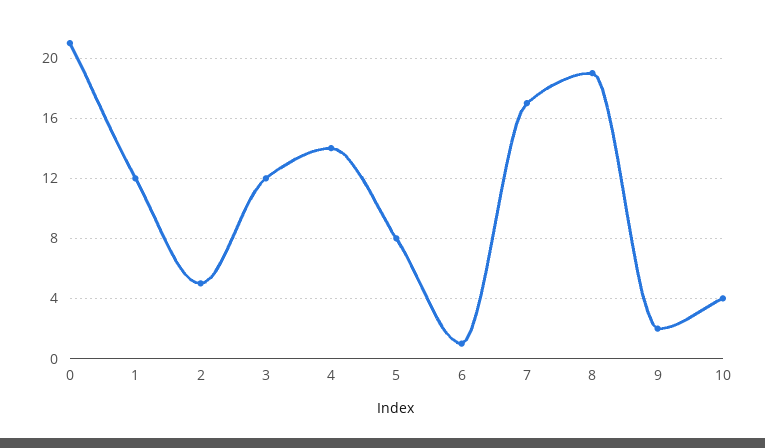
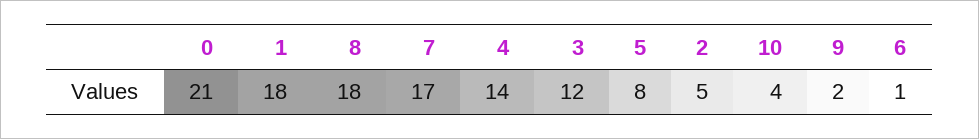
1: 12 -> 18
8: 19 -> 18

